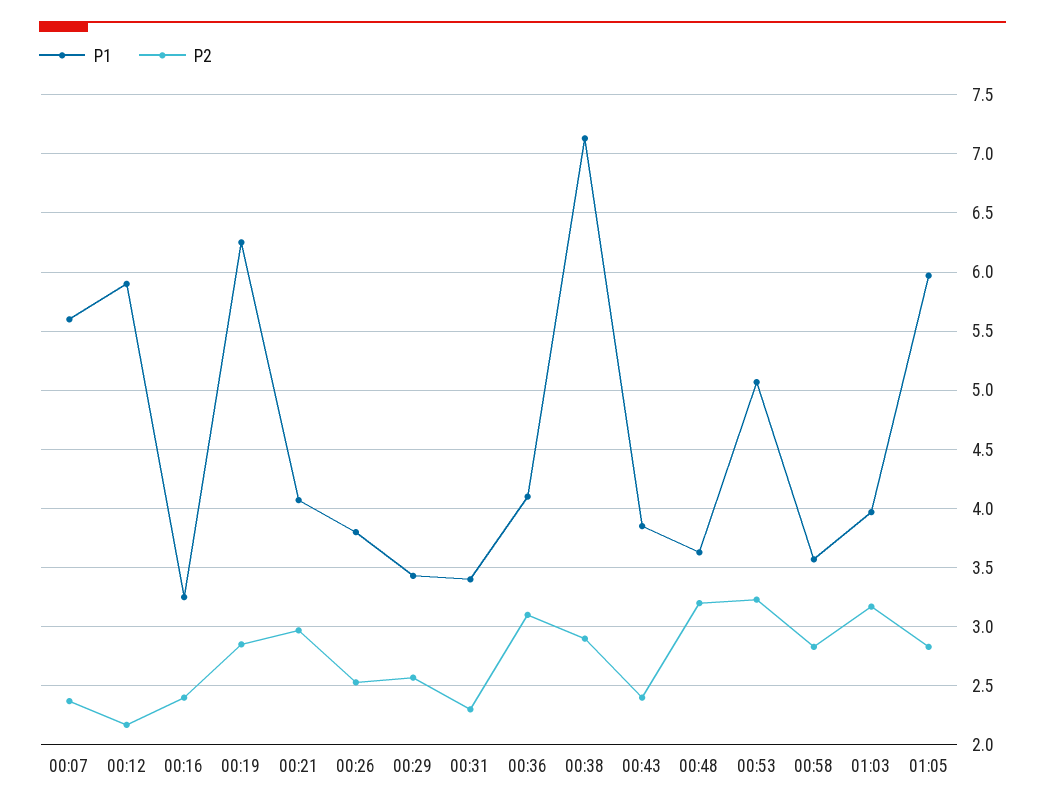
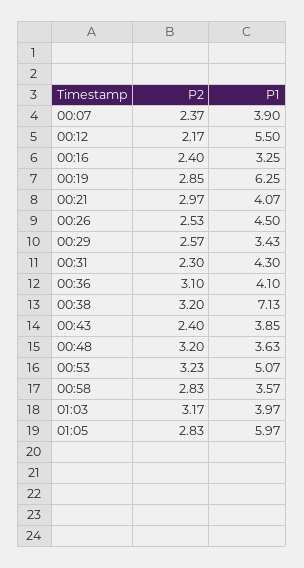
P1, 00:07: 5.6 -> 3.9
P1, 00:12: 5.9 -> 5.5
P1, 00:26: 3.8 -> 4.5
P1, 00:31: 3.4 -> 4.3
P2, 00:38: 2.9 -> 3.2

